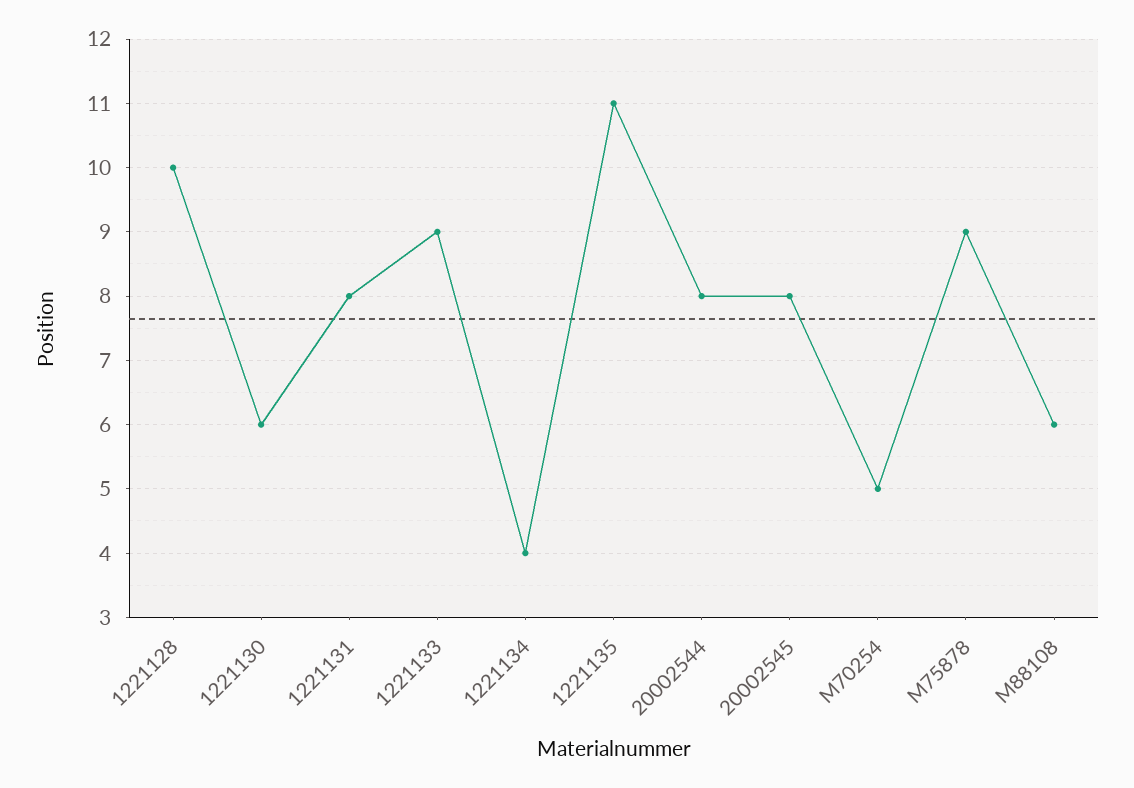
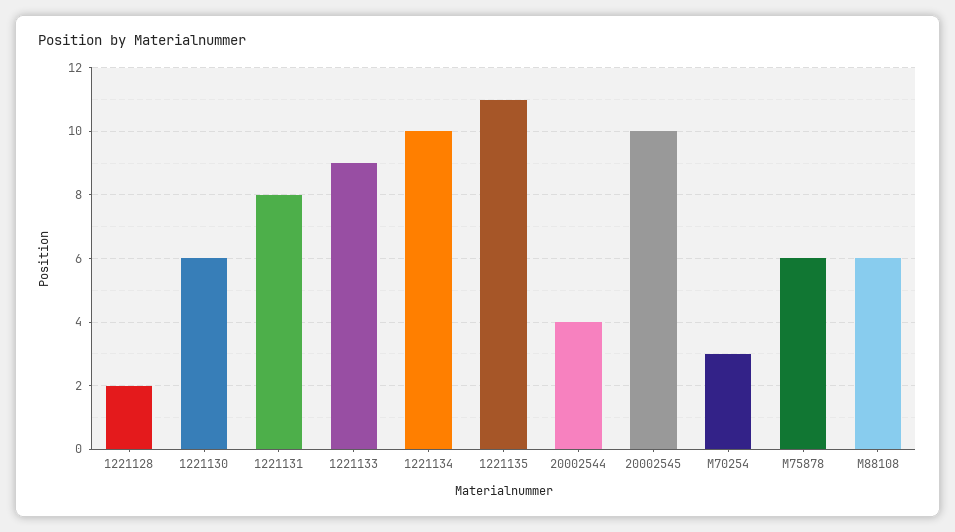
1221128: 10 -> 2
1221134: 4 -> 10
20002544: 8 -> 4
20002545: 8 -> 10
M70254: 5 -> 3
M75878: 9 -> 6

